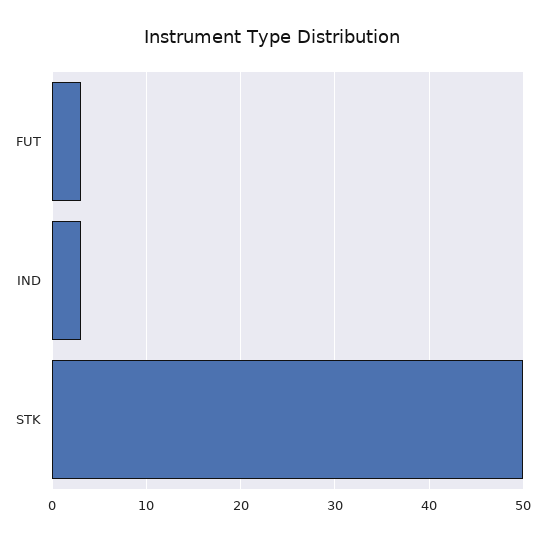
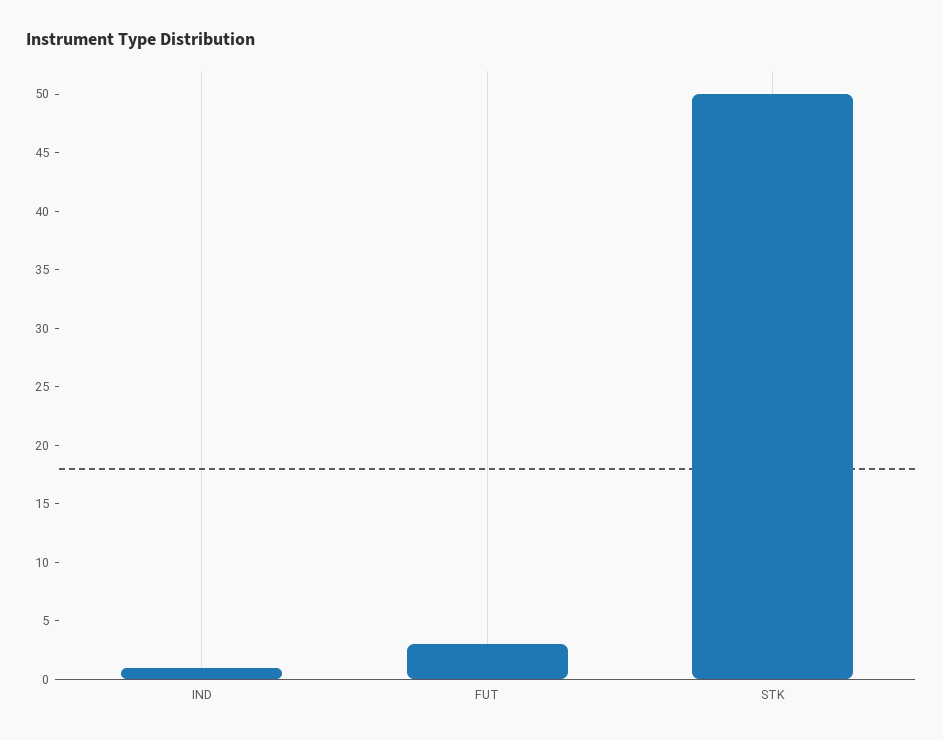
IND: 3 -> 1

